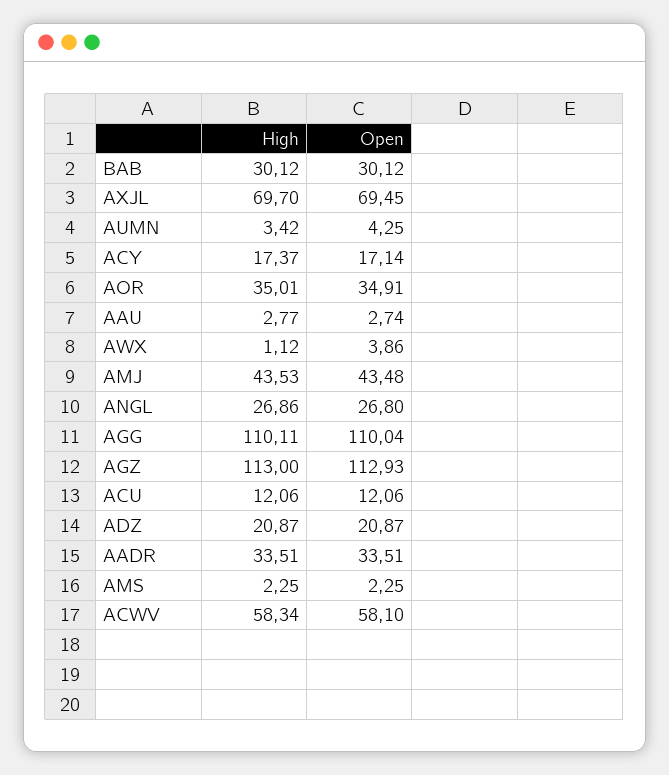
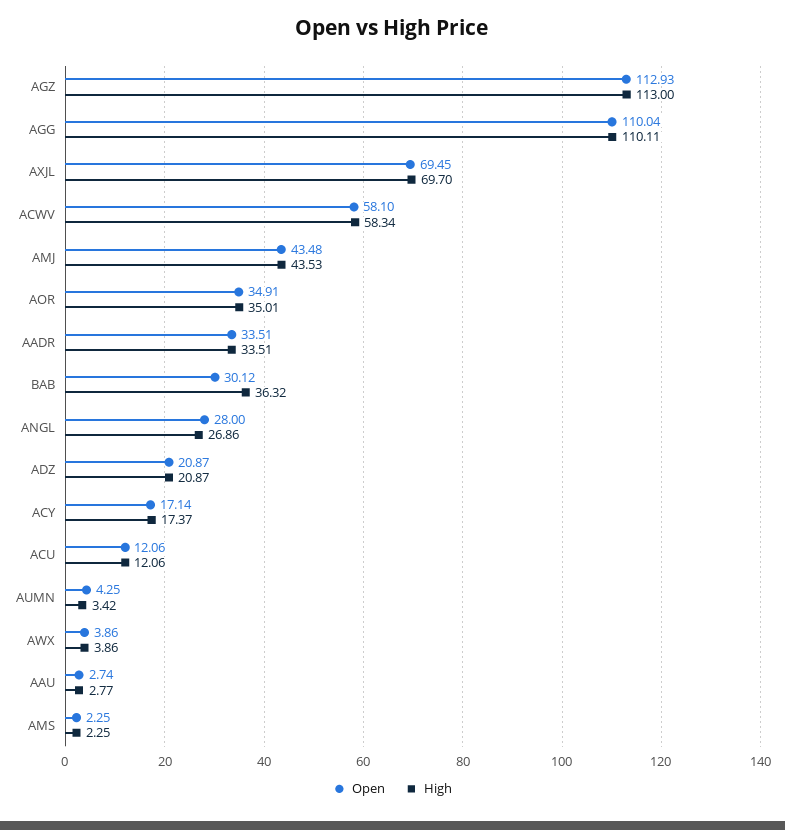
High, BAB: 30.12 -> 36.32
High, AWX: 1.12 -> 3.86
Open, ANGL: 26.8 -> 28

